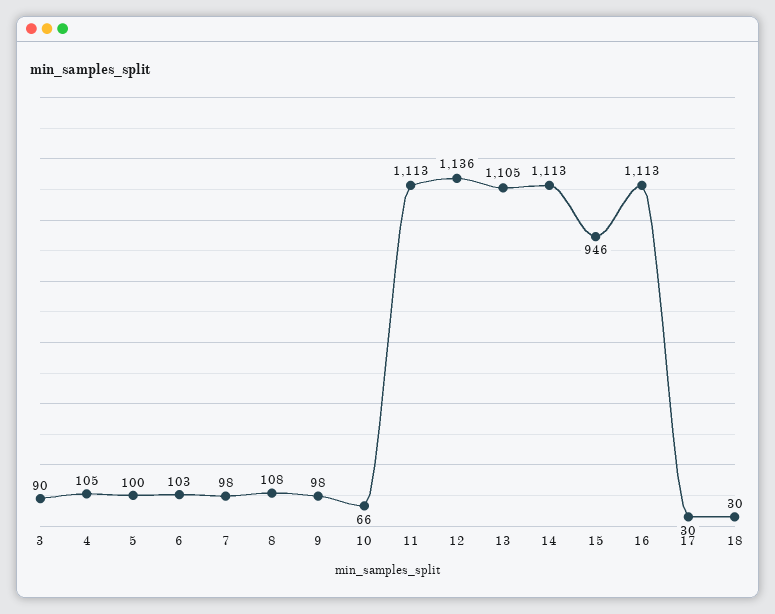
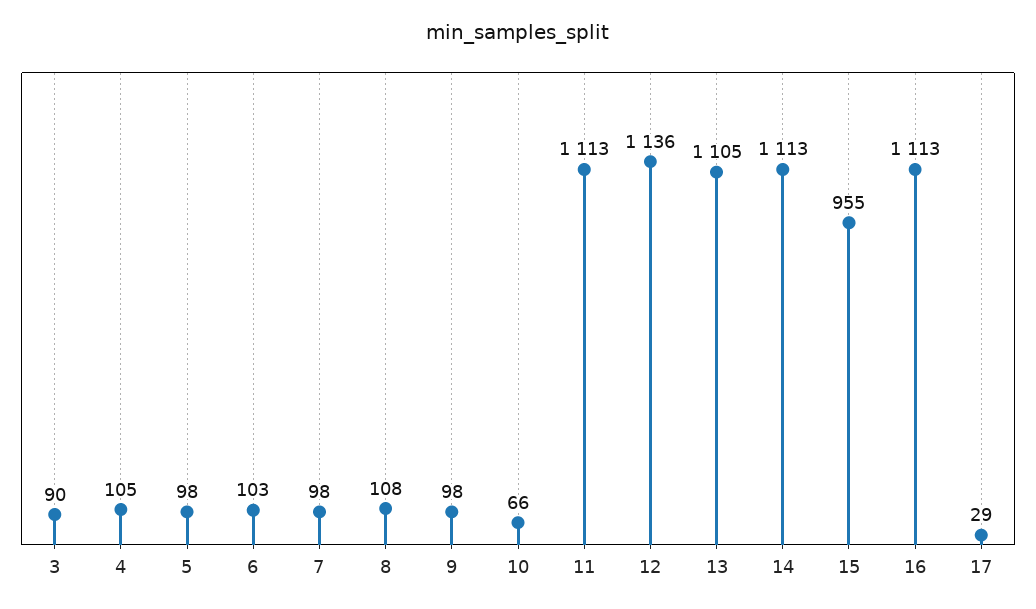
5: 100 -> 98
15: 946 -> 955
17: 30 -> 29
18: 30 -> none

